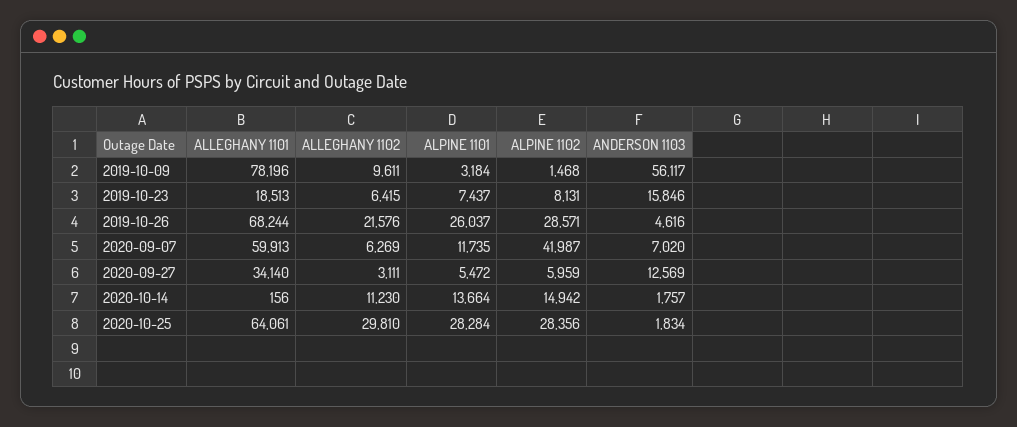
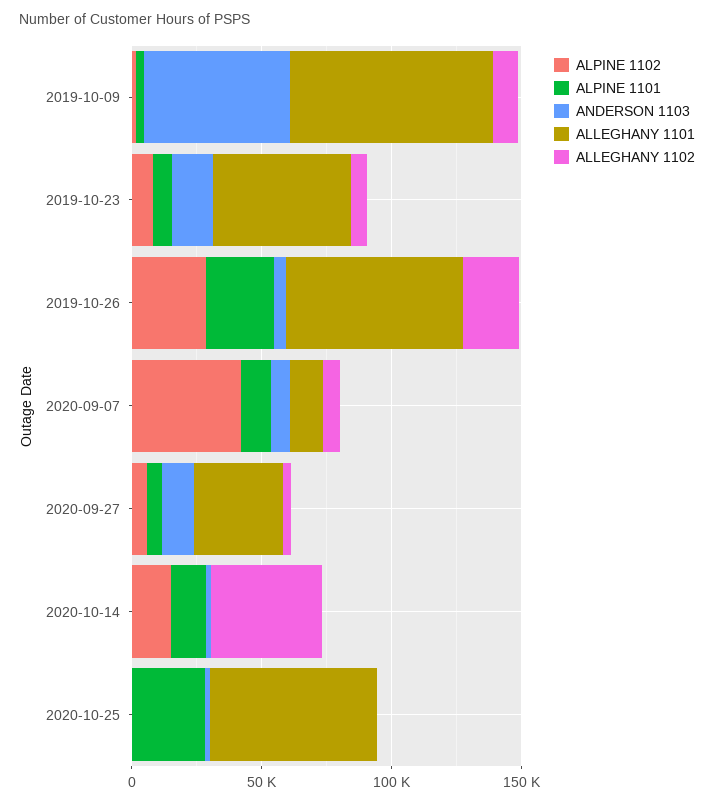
ALLEGHANY 1101, 2019-10-23: 18513 -> 50000
ALLEGHANY 1101, 2020-09-07: 59913 -> 10000
ALLEGHANY 1102, 2020-10-14: 11230 -> 40000
ALLEGHANY 1102, 2020-10-25: 29810 -> 0
ALPINE 1102, 2020-10-25: 28356 -> 0

